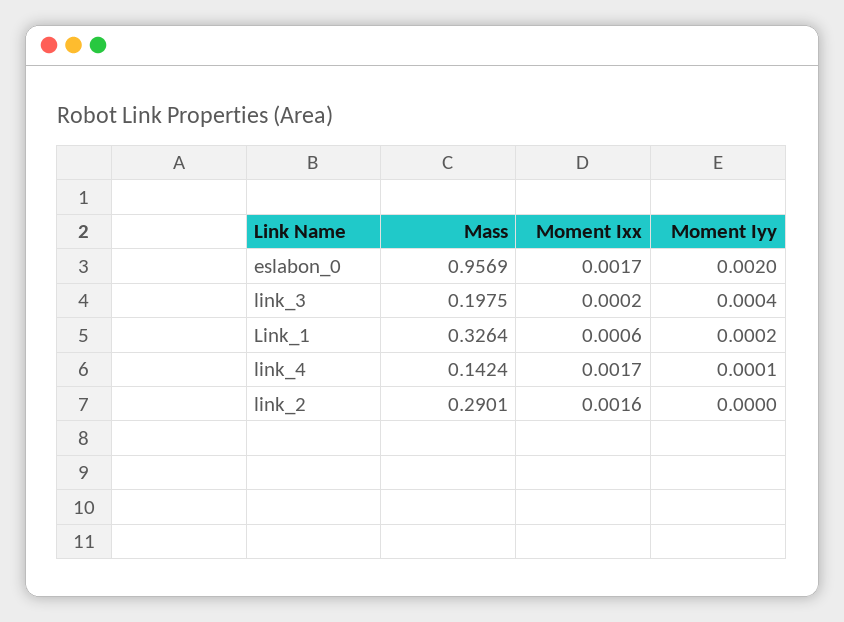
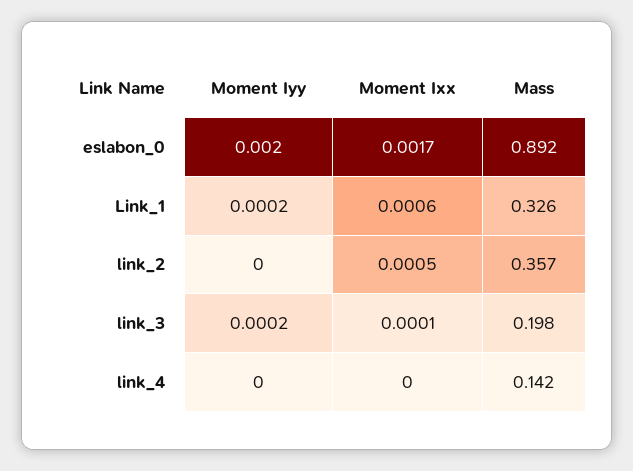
Mass, eslabon_0: 0.9569 -> 0.892
Moment Ixx, link_3: 0.0002 -> 0.0001
Moment Iyy, link_3: 0.0004 -> 0.0002
Moment Ixx, link_4: 0.0017 -> 0
Moment Iyy, link_4: 0.0001 -> 0
Mass, link_2: 0.2901 -> 0.357
Moment Ixx, link_2: 0.0016 -> 0.0005

